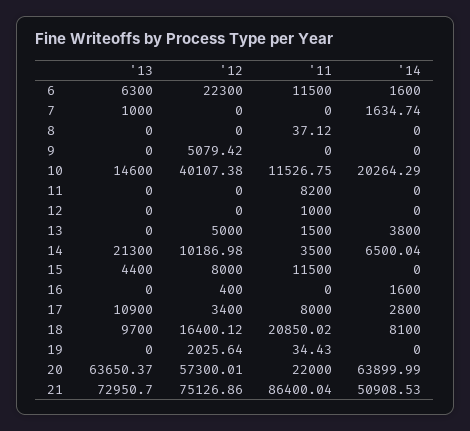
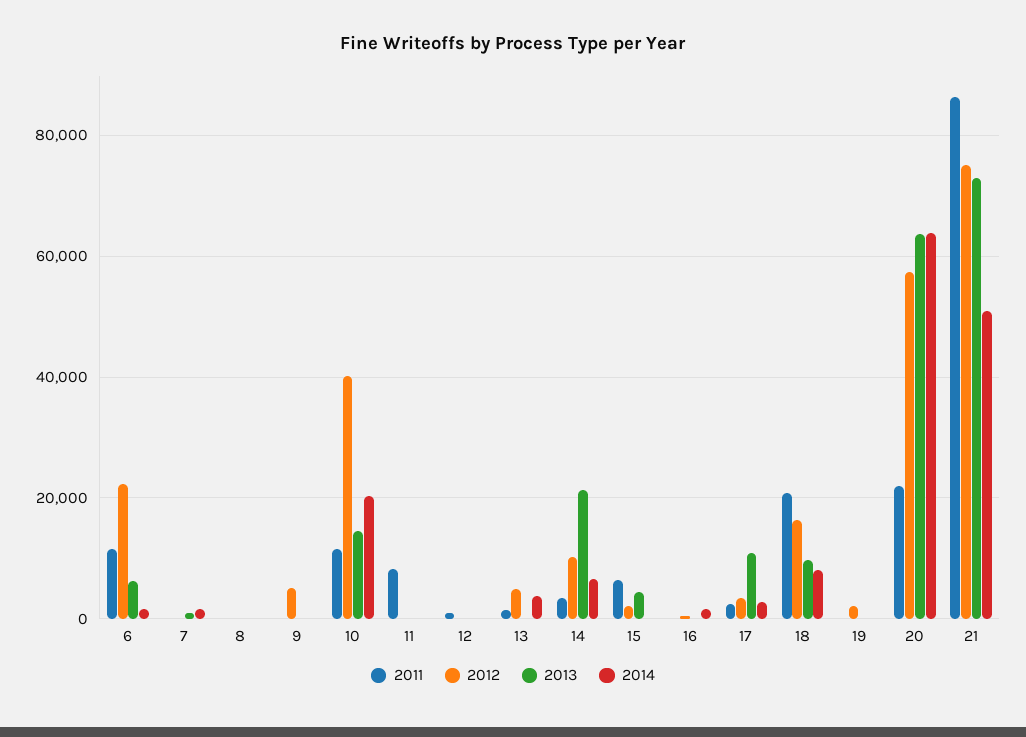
'12, 15: 8000 -> 2000
'11, 15: 11500 -> 6000
'11, 17: 8000 -> 2000

